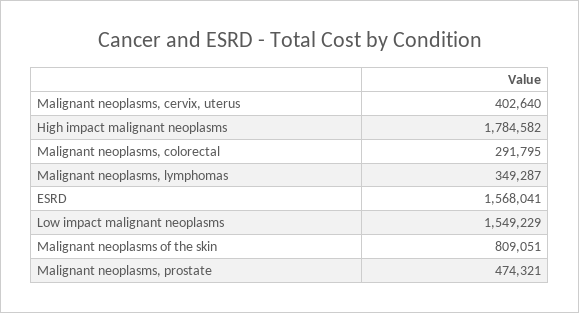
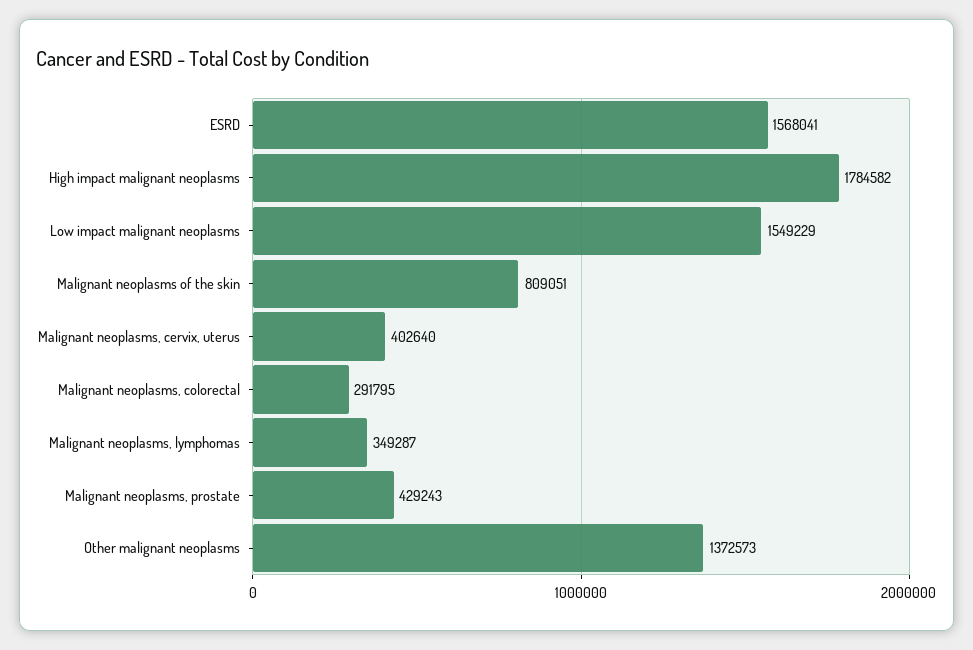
Malignant neoplasms, prostate: 474321 -> 429243
Other malignant neoplasms: none -> 1372573

